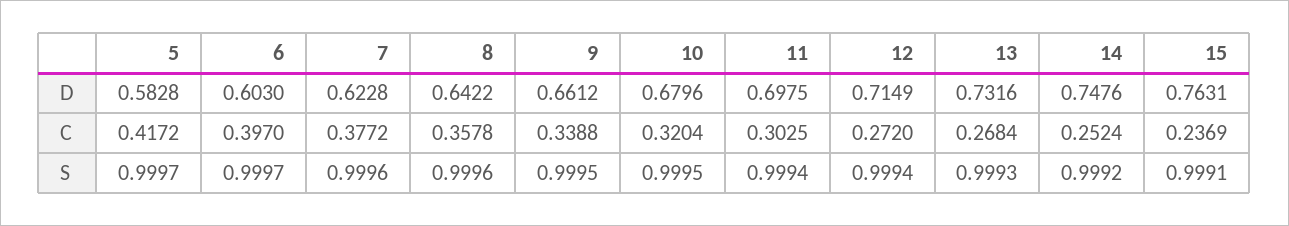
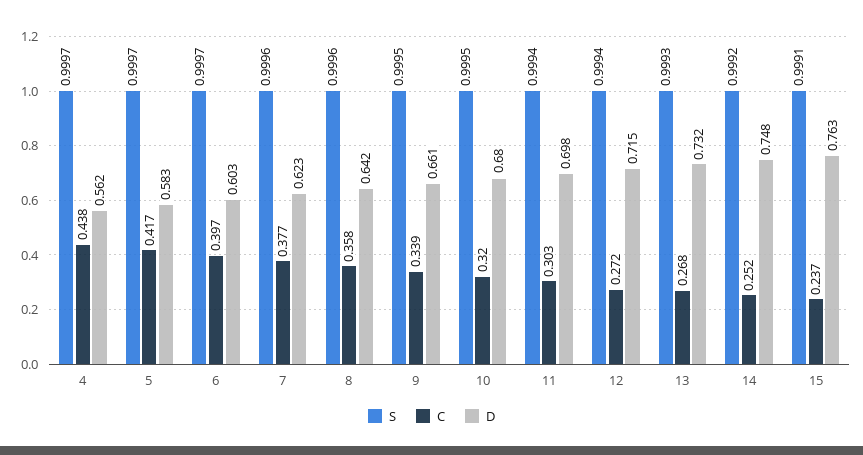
S, 4: none -> 0.9997
C, 4: none -> 0.438
D, 4: none -> 0.562

